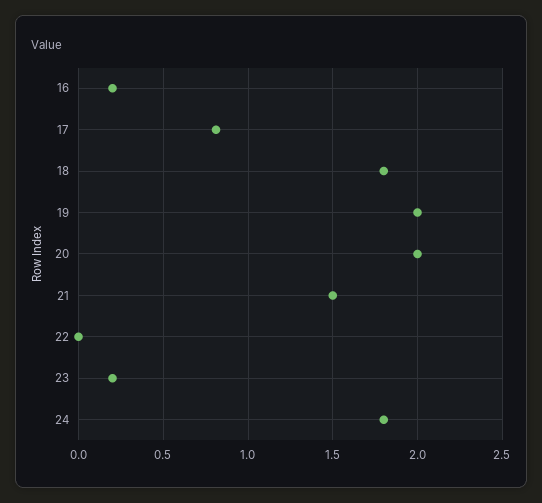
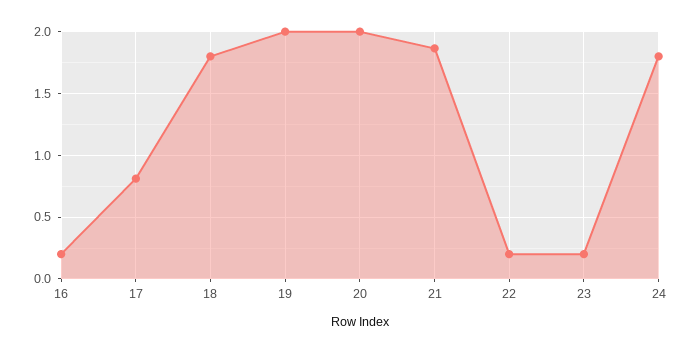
21: 1.5 -> 1.85
22: 0 -> 0.2

